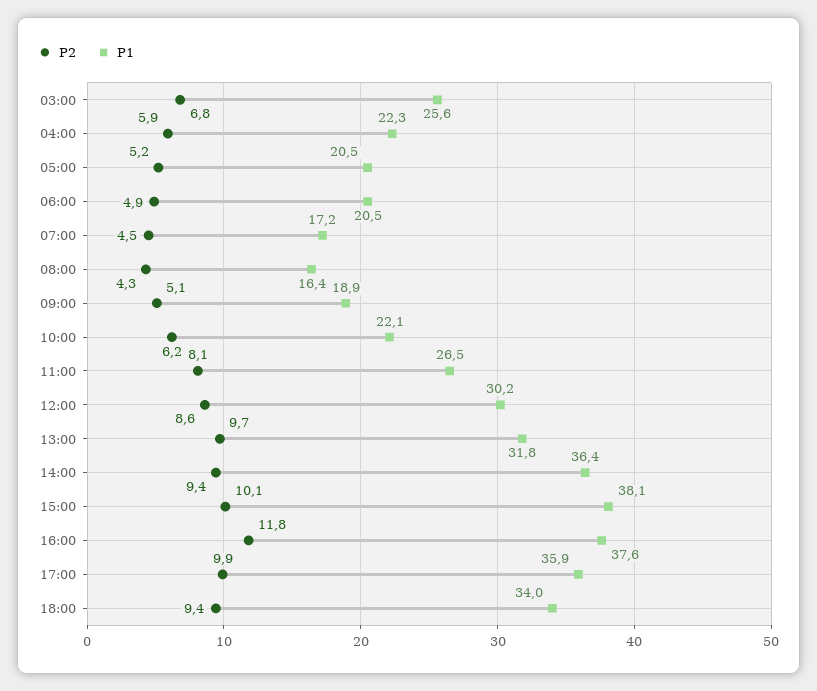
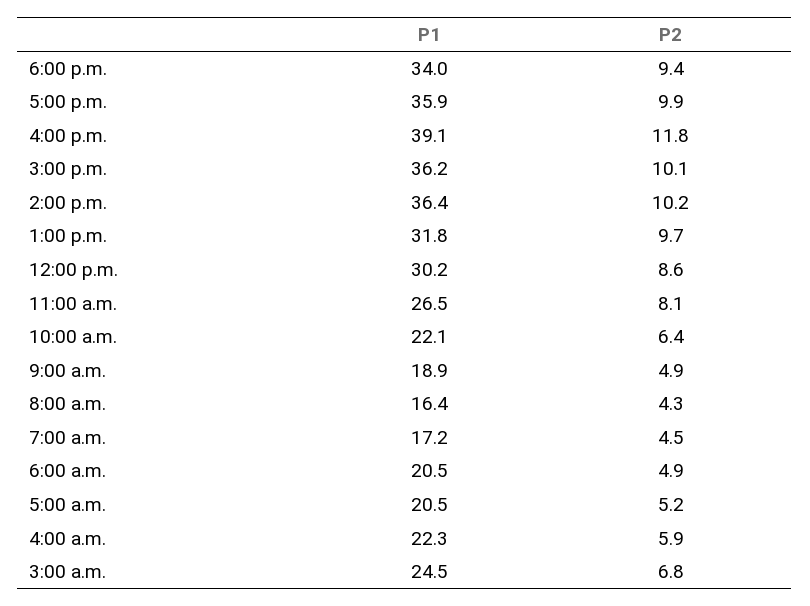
P1, 03:00: 25.6 -> 24.5
P2, 09:00: 5.1 -> 4.9
P2, 10:00: 6.2 -> 6.4
P2, 14:00: 9.4 -> 10.2
P1, 15:00: 38.1 -> 36.2
P1, 16:00: 37.6 -> 39.1

